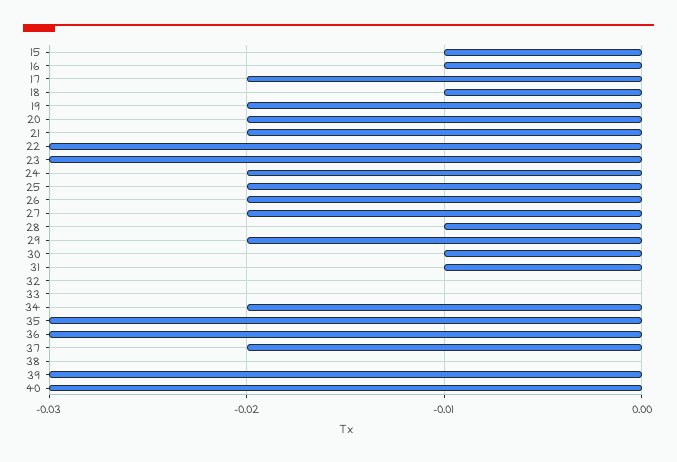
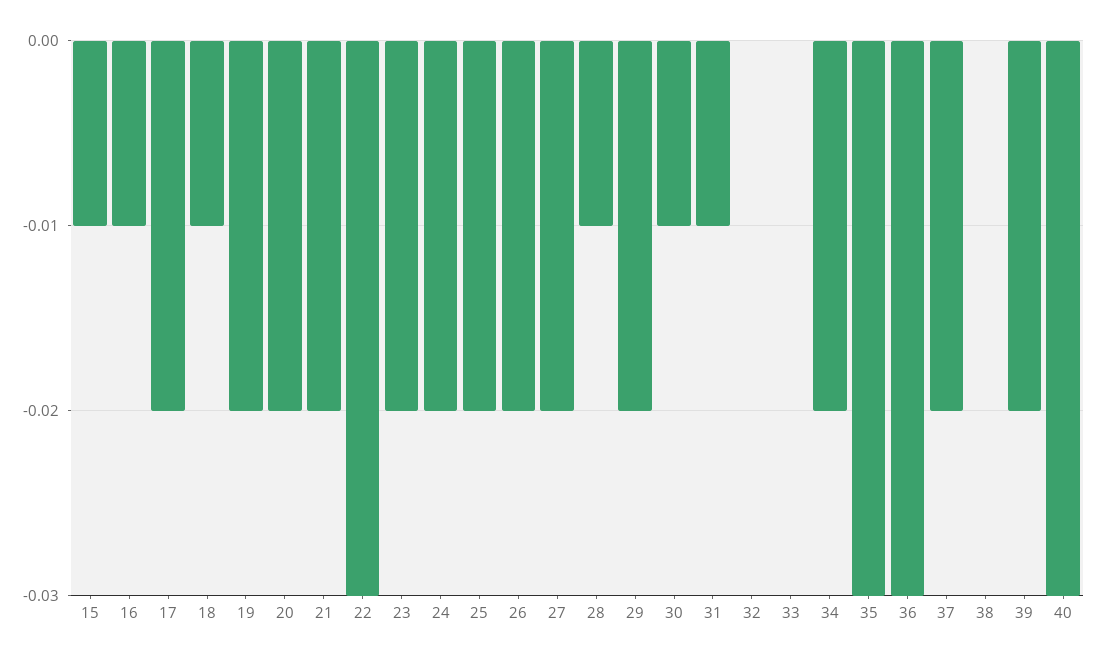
23: -0.03 -> -0.02
39: -0.03 -> -0.02

